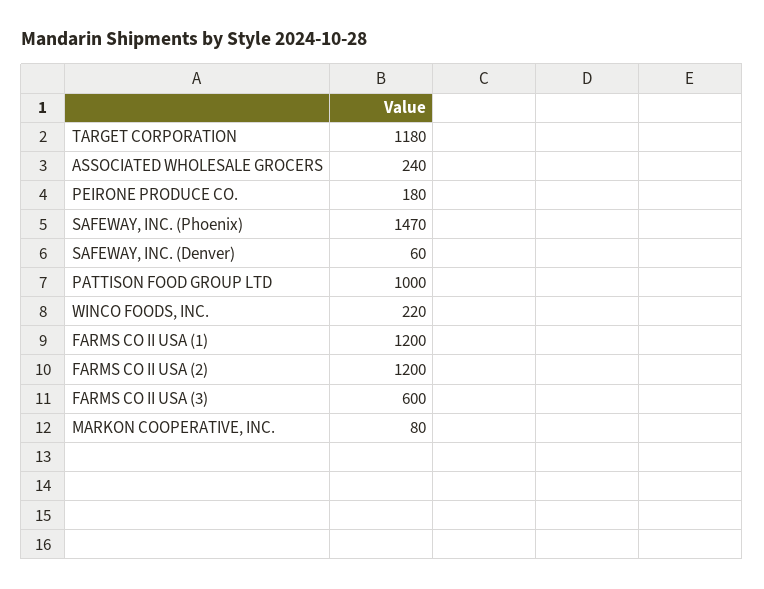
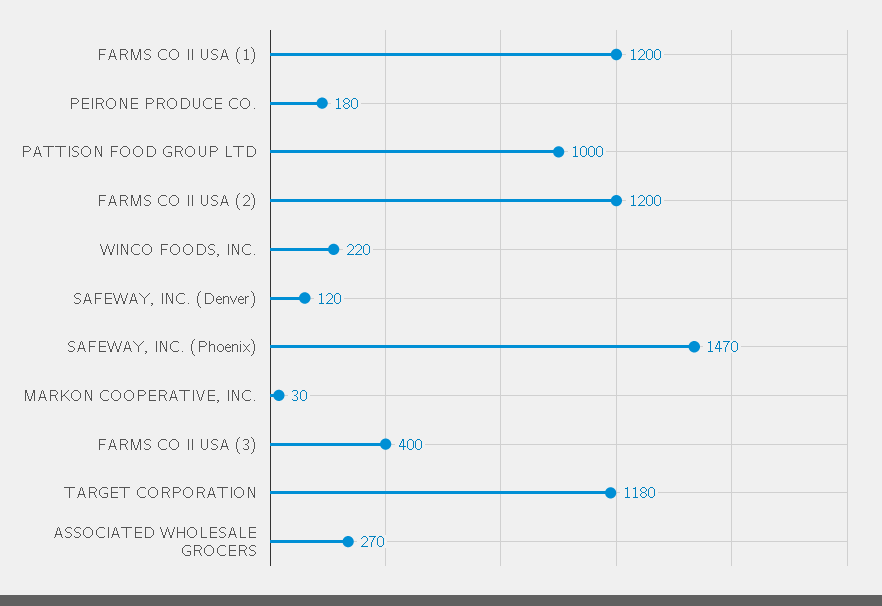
ASSOCIATED WHOLESALE GROCERS: 240 -> 270
SAFEWAY, INC. (Denver): 60 -> 120
FARMS CO II USA (3): 600 -> 400
MARKON COOPERATIVE, INC.: 80 -> 30

